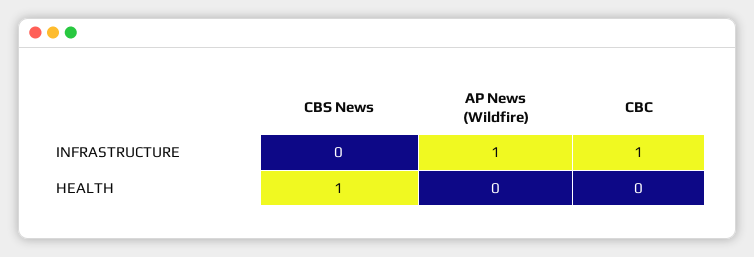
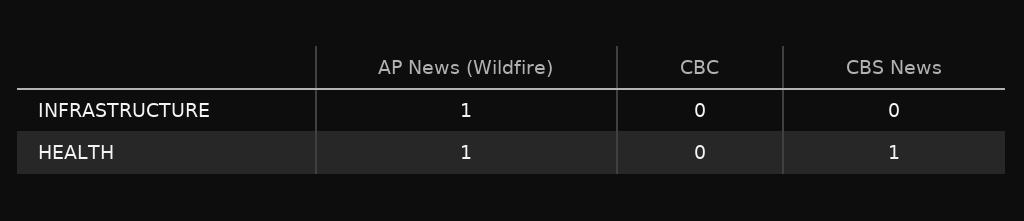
CBC, INFRASTRUCTURE: 1 -> 0
AP News (Wildfire), HEALTH: 0 -> 1

